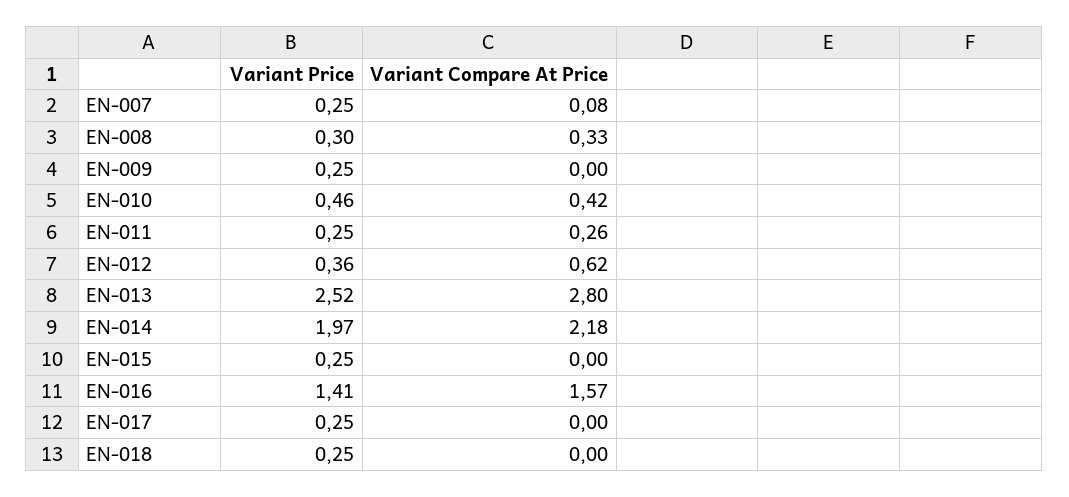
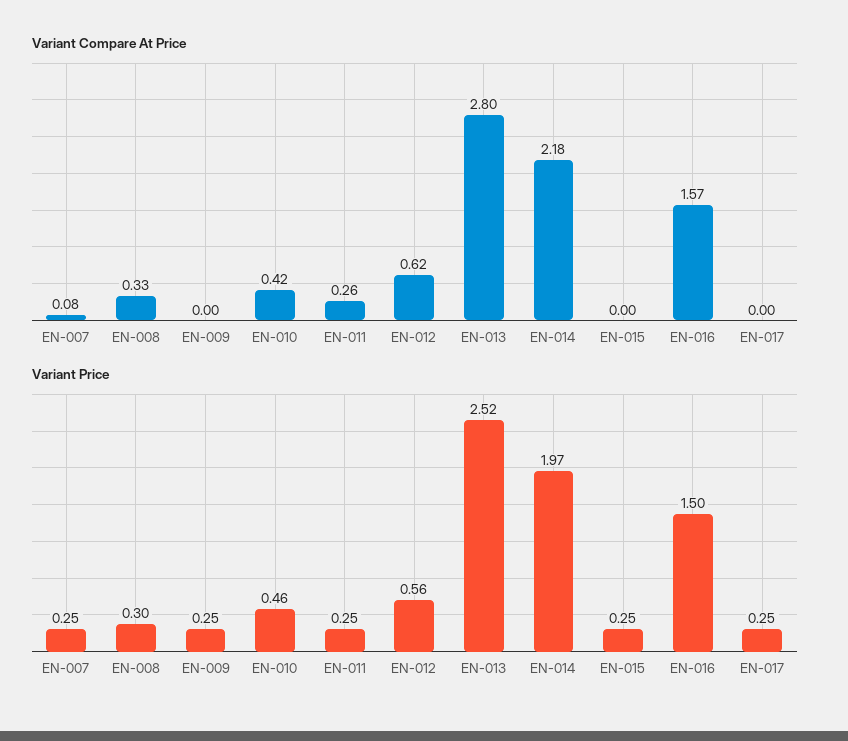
Variant Price, EN-012: 0.36 -> 0.56
Variant Price, EN-016: 1.41 -> 1.5
Variant Price, EN-018: 0.25 -> none
Variant Compare At Price, EN-018: 0 -> none

